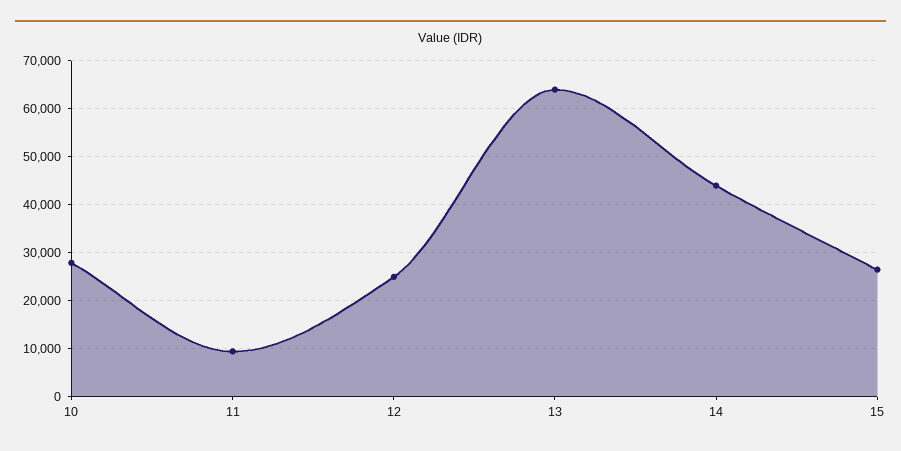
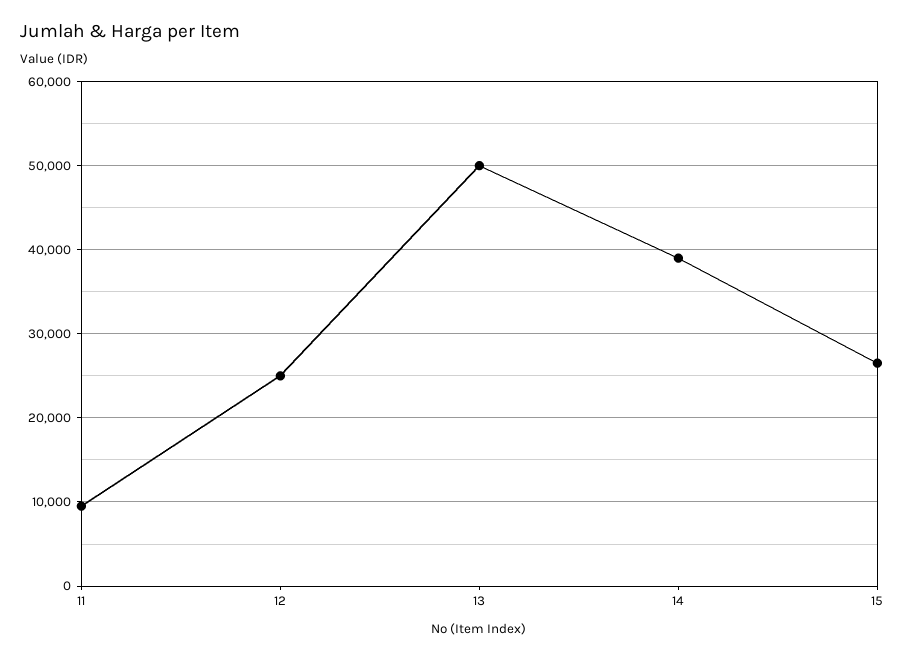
10: 28000 -> none
13: 64000 -> 50000
14: 44000 -> 39000

